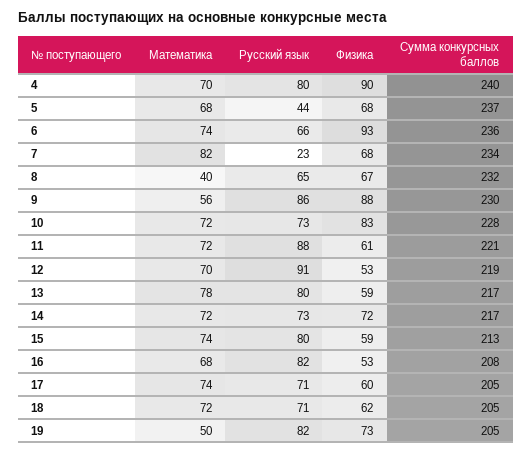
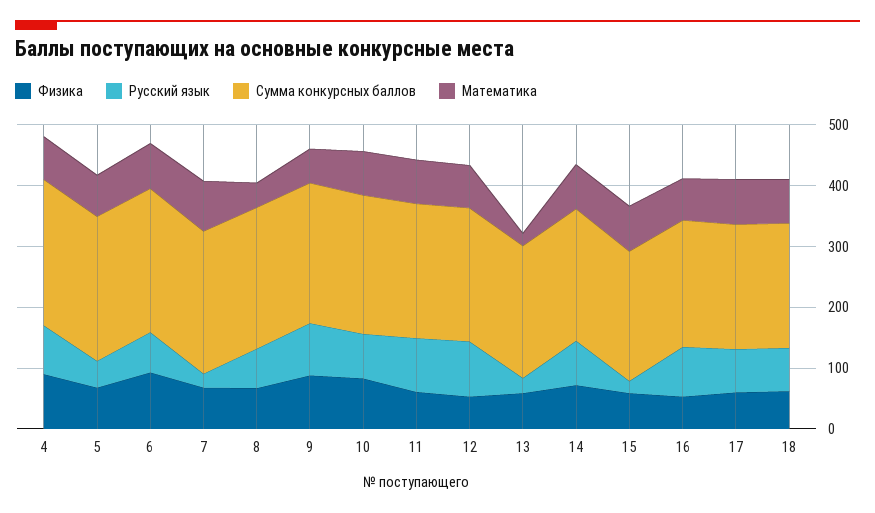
Математика, 13: 78 -> 20
Русский язык, 13: 80 -> 20
Русский язык, 15: 80 -> 20
Математика, 19: 50 -> none
Русский язык, 19: 82 -> none
Физика, 19: 73 -> none
Сумма конкурсных баллов, 19: 205 -> none

